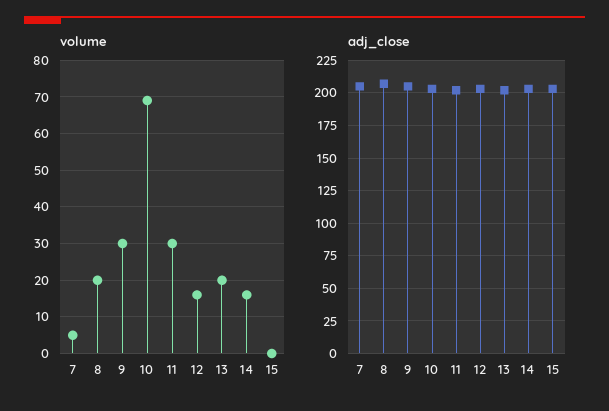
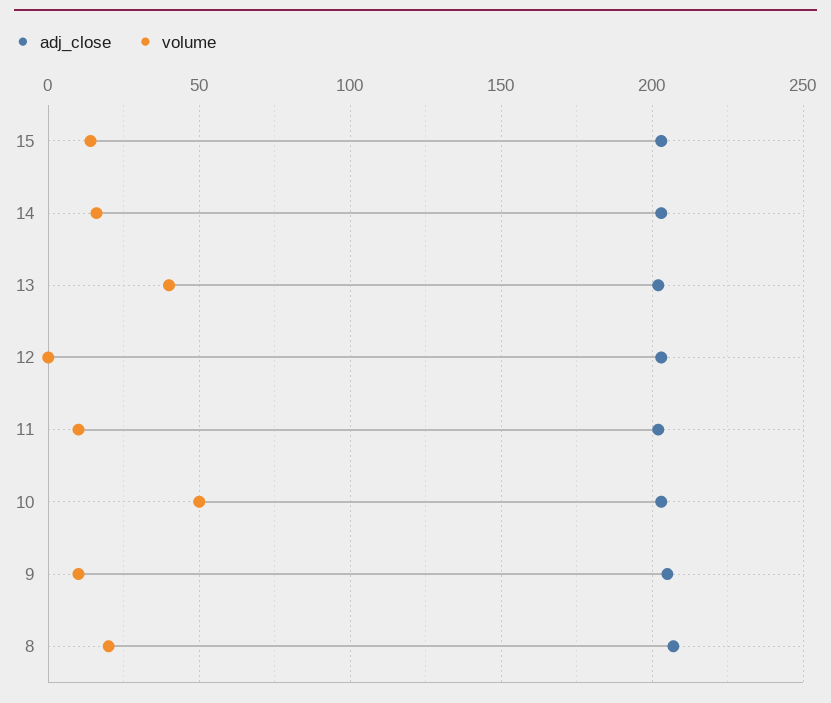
volume, 7: 5 -> none
volume, 9: 30 -> 10
volume, 10: 70 -> 50
volume, 11: 30 -> 10
volume, 12: 15 -> 0
volume, 13: 20 -> 40
volume, 15: 0 -> 15
adj_close, 7: 205 -> none

